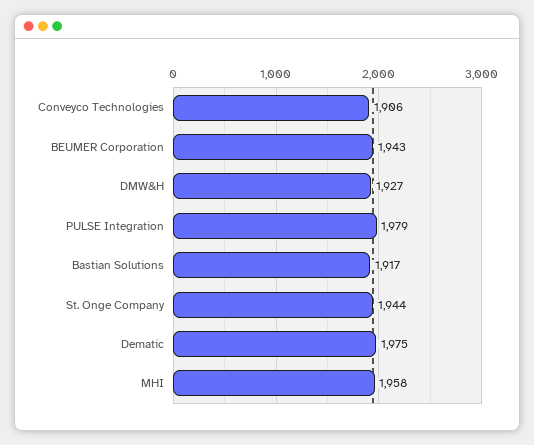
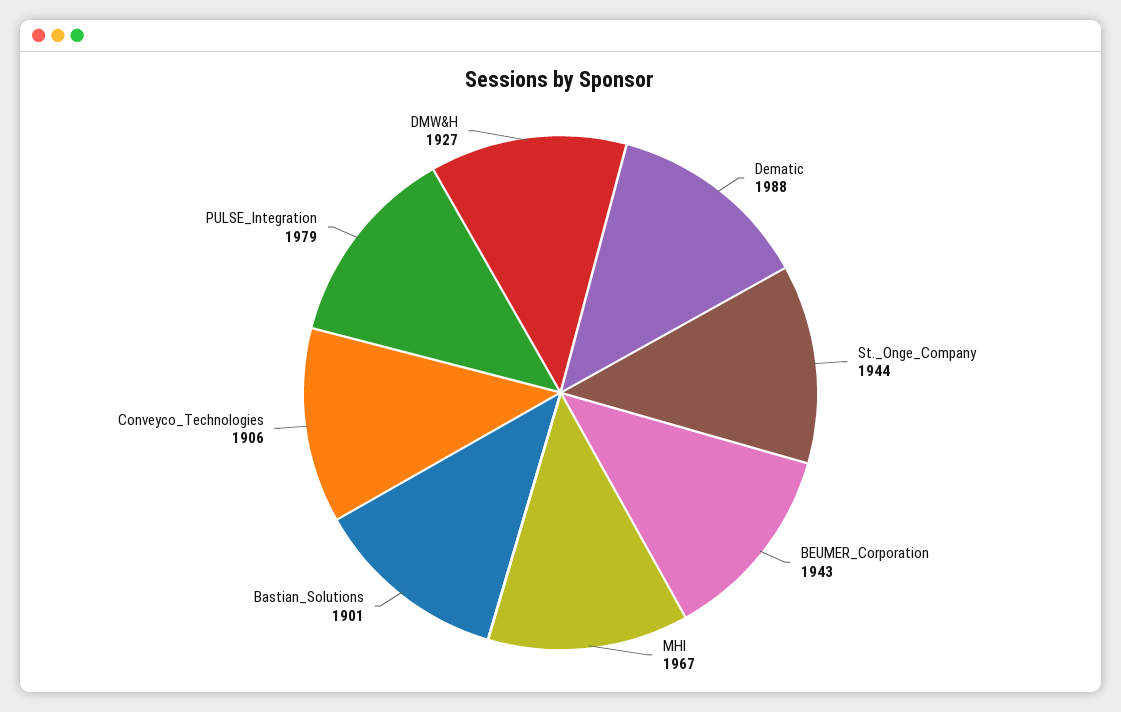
Bastian Solutions: 1917 -> 1901
Dematic: 1975 -> 1988
MHI: 1958 -> 1967

